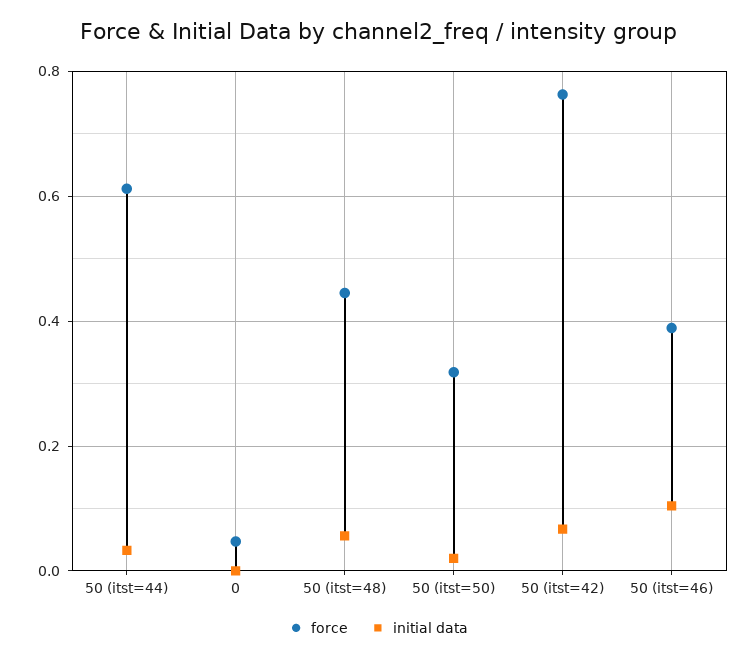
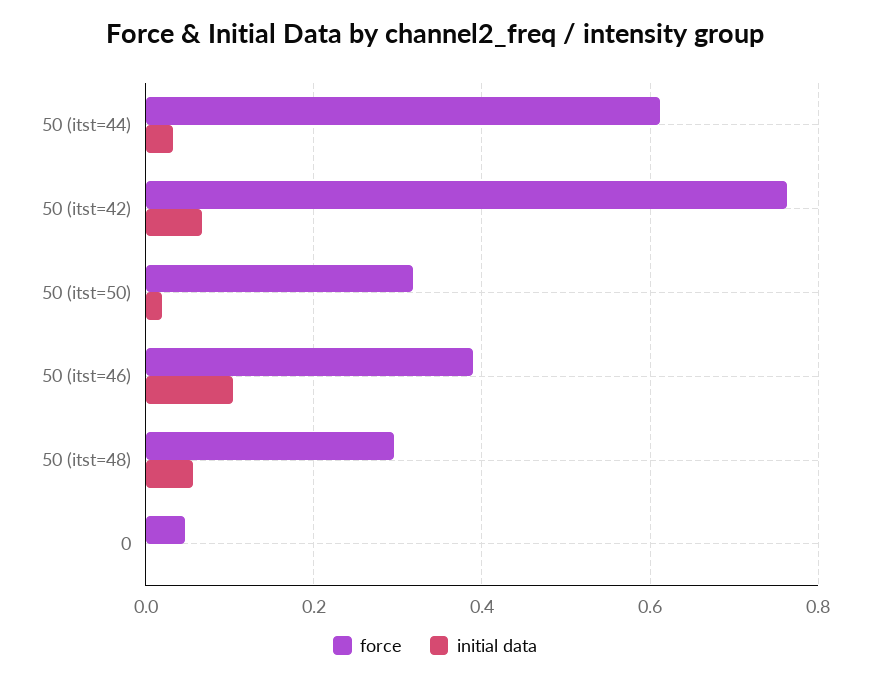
force, 50 (itst=48): 0.44 -> 0.3

